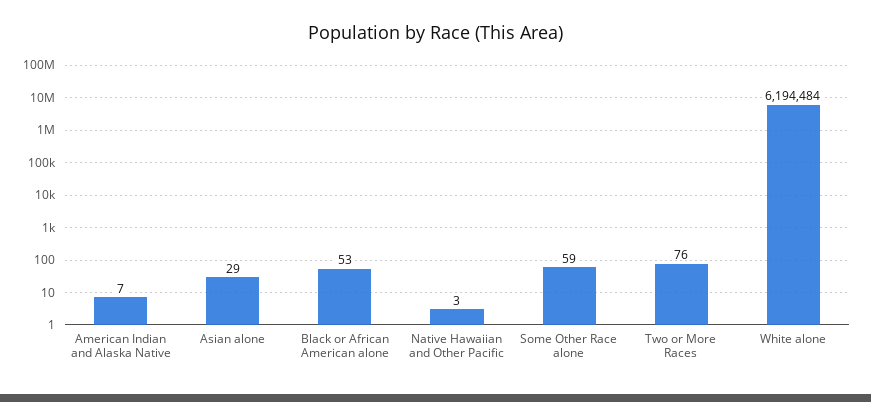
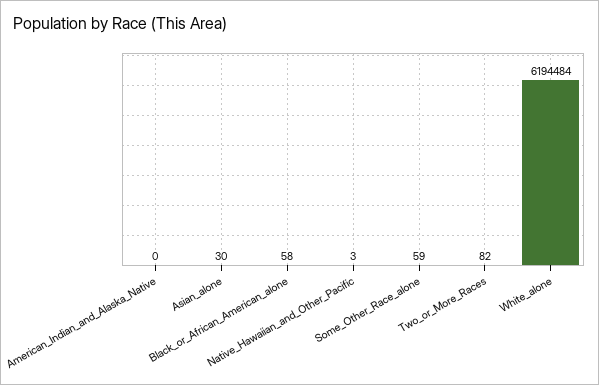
American Indian and Alaska Native: 7 -> 0
Asian alone: 29 -> 30
Black or African American alone: 53 -> 58
Two or More Races: 76 -> 82

